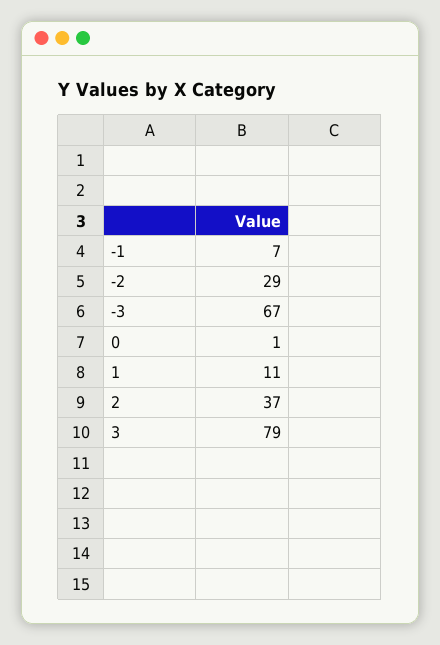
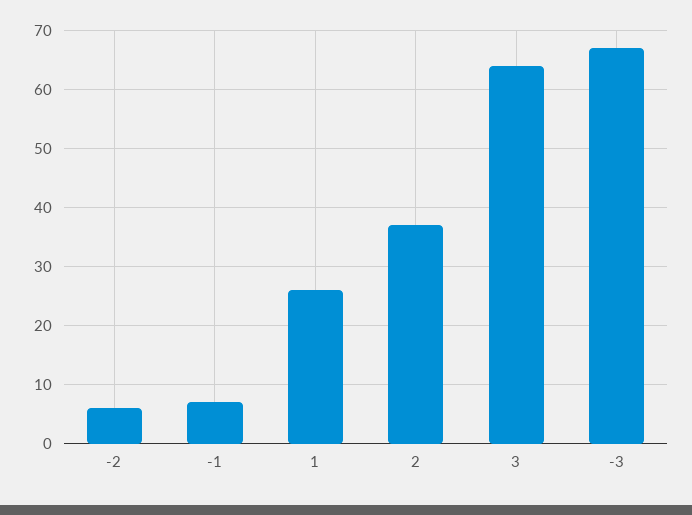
-2: 29 -> 5
0: 1 -> none
1: 11 -> 25
3: 79 -> 65

